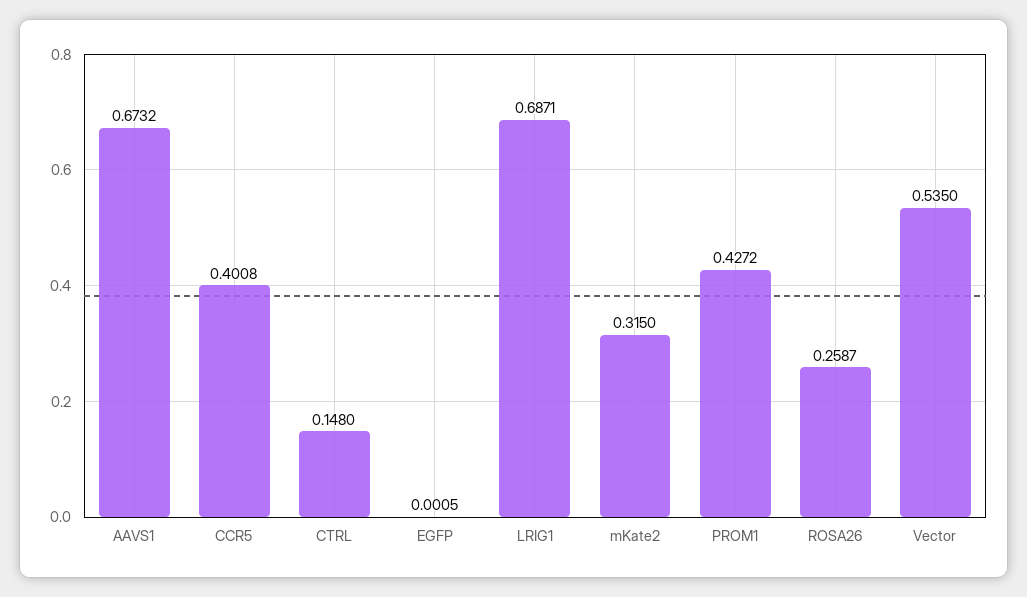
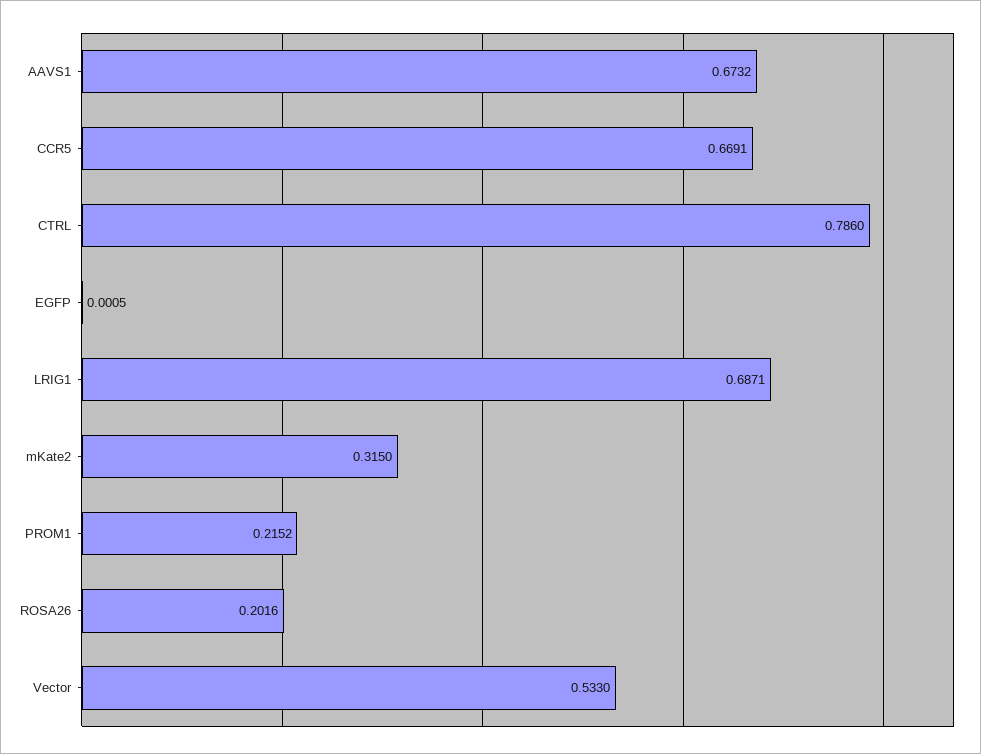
CCR5: 0.4008 -> 0.6691
CTRL: 0.148 -> 0.786
PROM1: 0.4272 -> 0.2152
ROSA26: 0.2587 -> 0.2016
Vector: 0.535 -> 0.533

